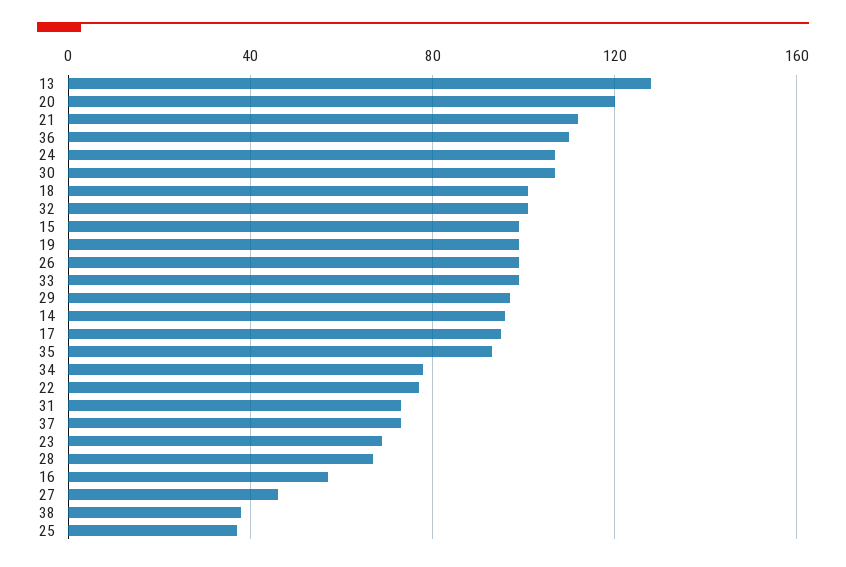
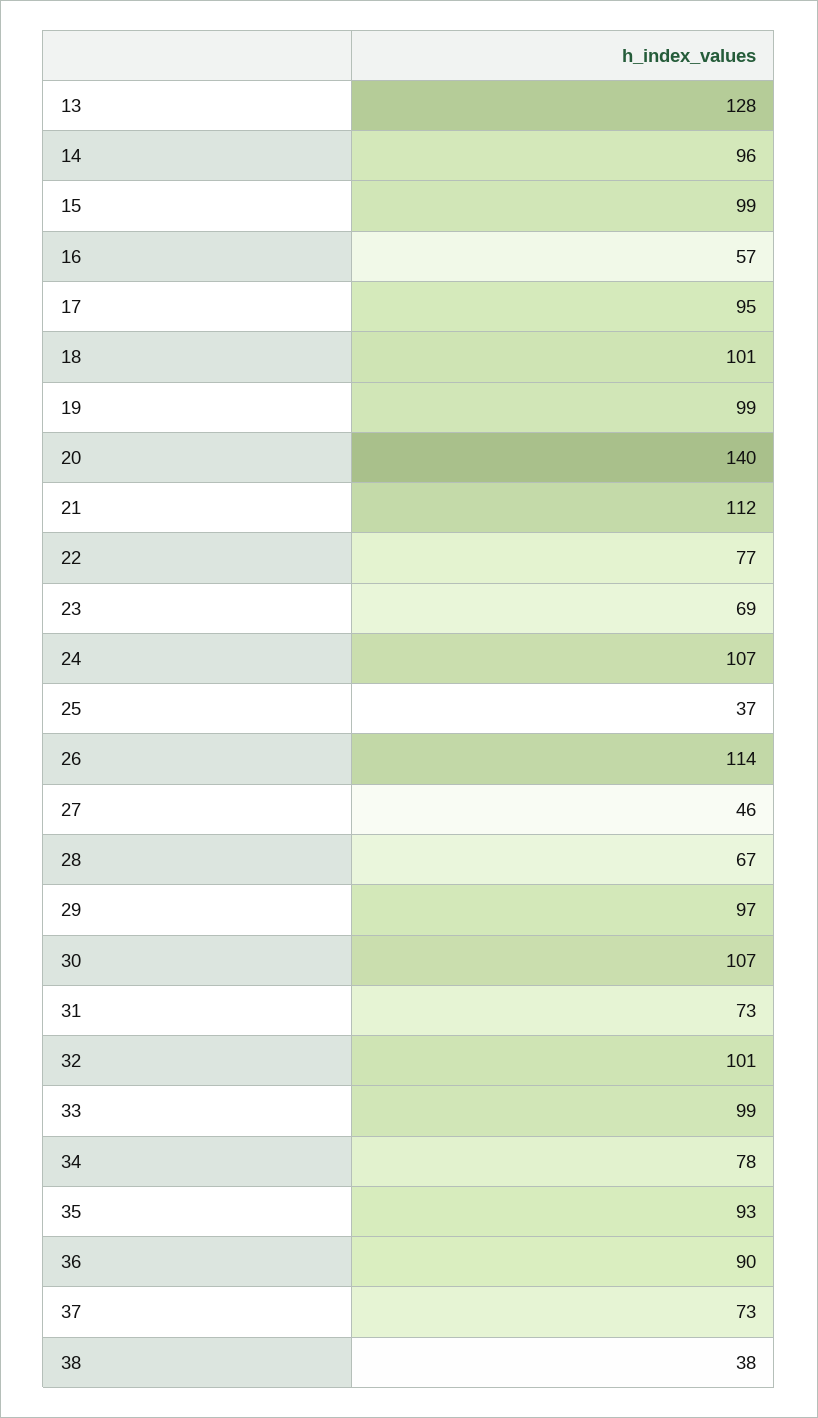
20: 120 -> 140
36: 110 -> 90
26: 100 -> 114

